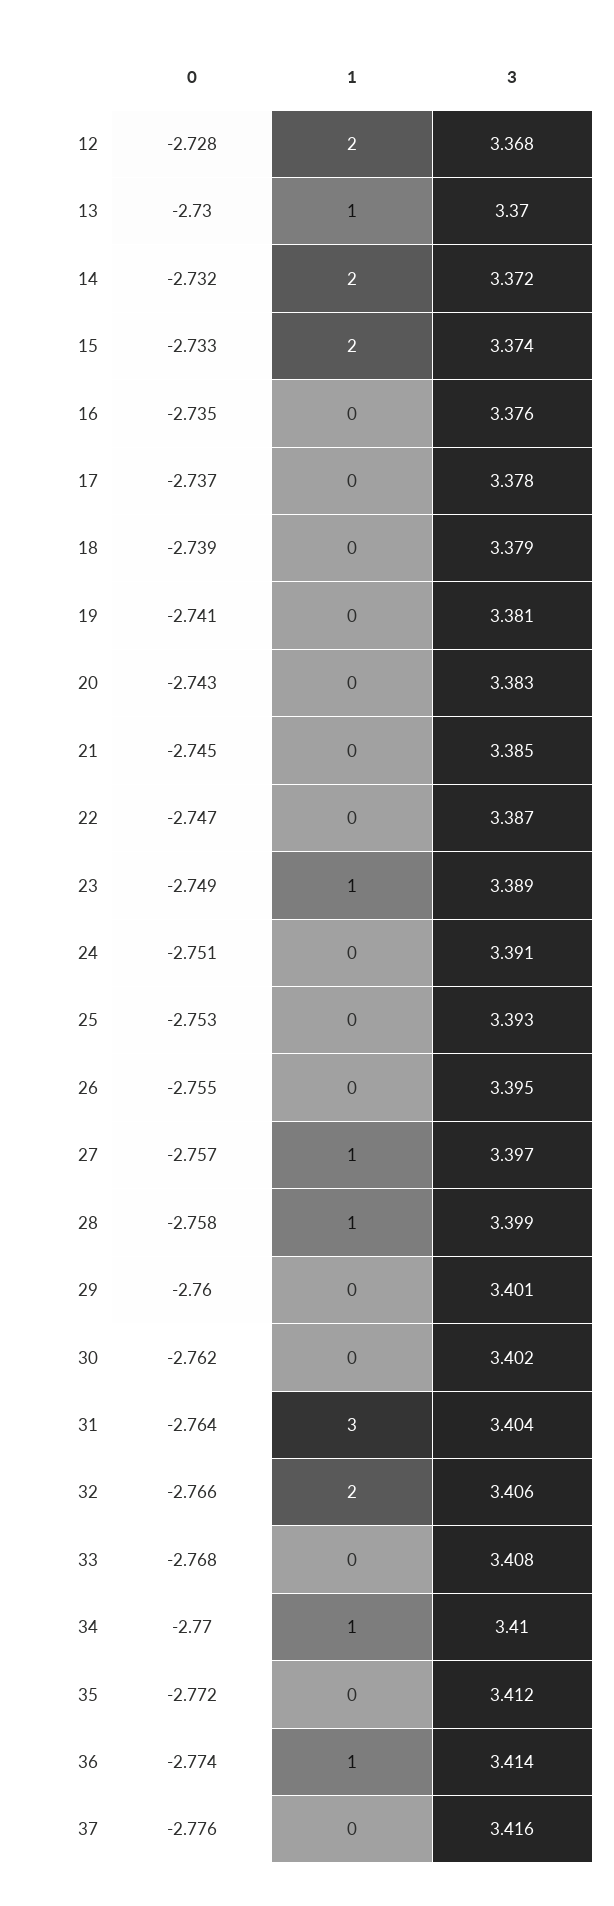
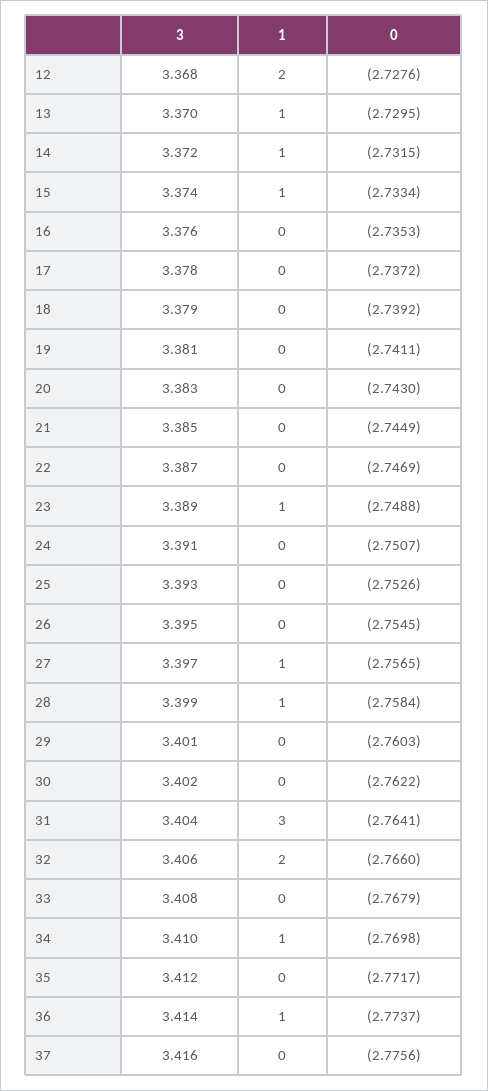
1, 14: 2 -> 1
1, 15: 2 -> 1

